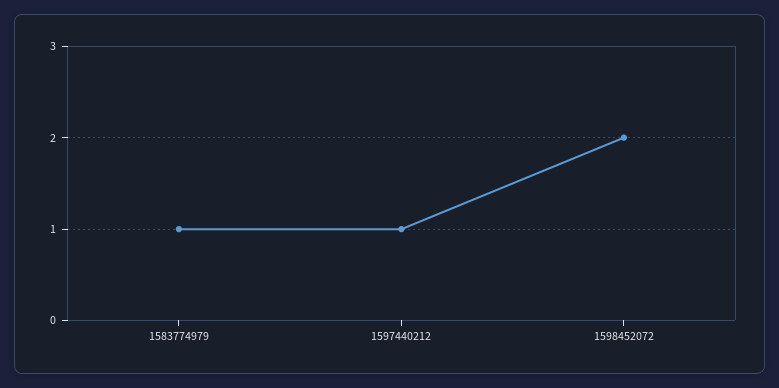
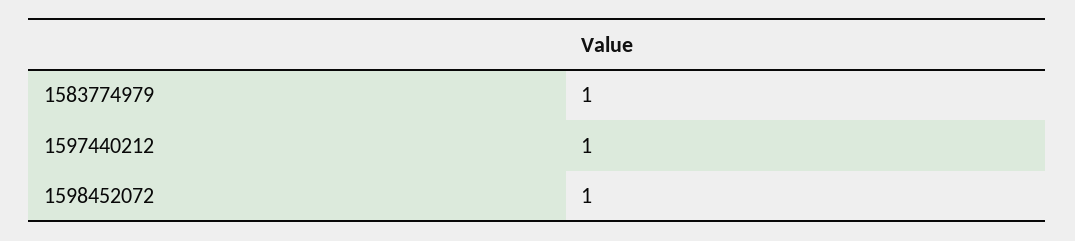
1598452072: 2 -> 1

